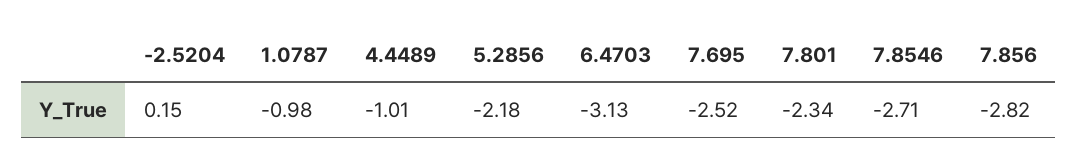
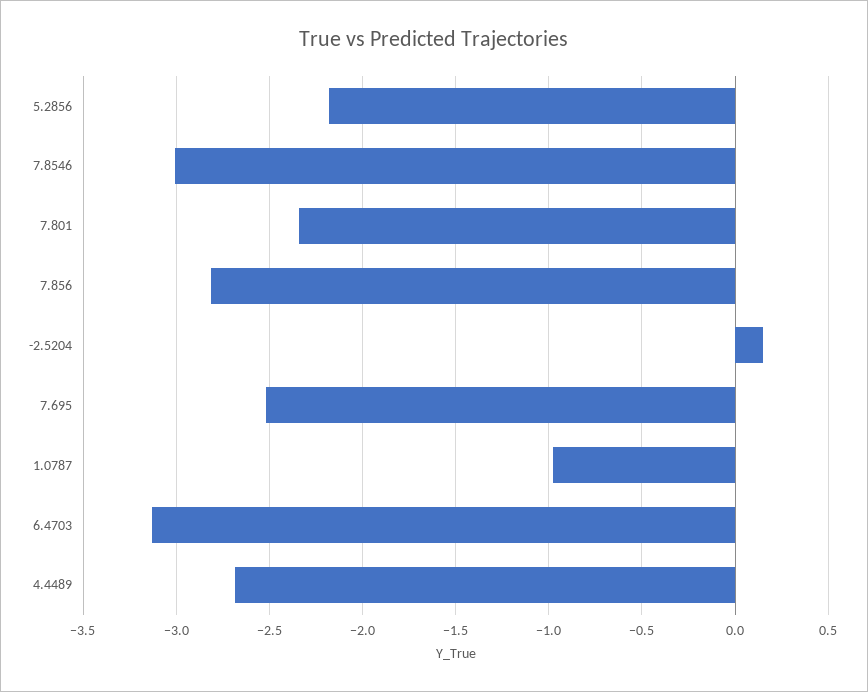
4.4489: -1.01 -> -2.7
7.8546: -2.71 -> -3

